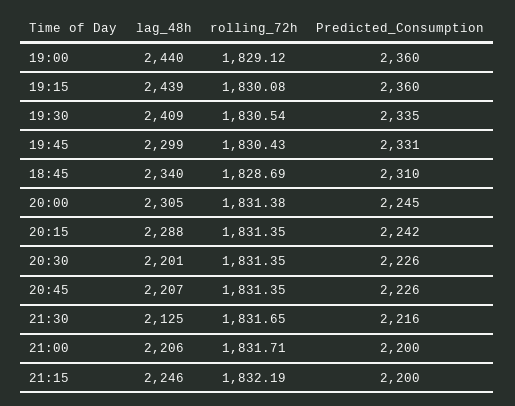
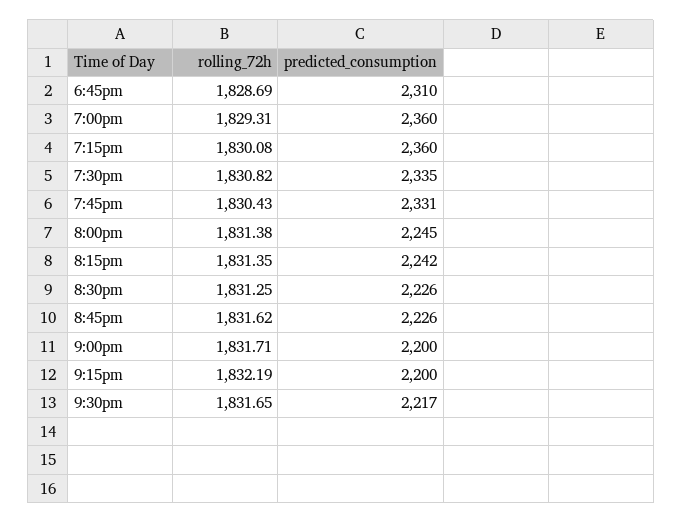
lag_48h, 19:00: 2440 -> none
rolling_72h, 19:00: 1829.12 -> 1829.31
lag_48h, 19:15: 2439 -> none
lag_48h, 19:30: 2409 -> none
rolling_72h, 19:30: 1830.54 -> 1830.82
lag_48h, 19:45: 2299 -> none
lag_48h, 18:45: 2340 -> none
lag_48h, 20:00: 2305 -> none
lag_48h, 20:15: 2288 -> none
lag_48h, 20:30: 2201 -> none
rolling_72h, 20:30: 1831.35 -> 1831.25
lag_48h, 20:45: 2207 -> none
rolling_72h, 20:45: 1831.35 -> 1831.62
lag_48h, 21:30: 2125 -> none
Predicted_Consumption, 21:30: 2216 -> 2217
lag_48h, 21:00: 2206 -> none
lag_48h, 21:15: 2246 -> none

